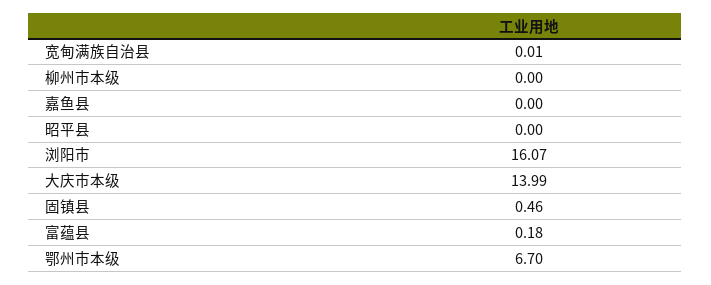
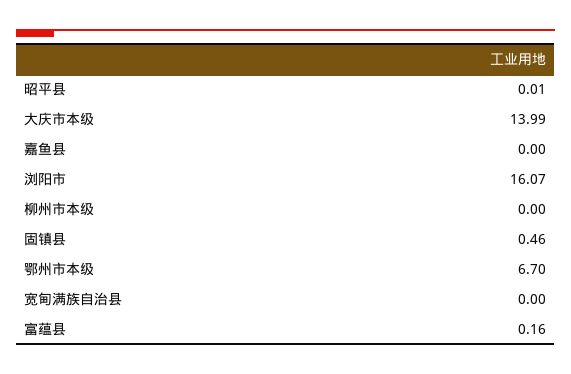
宽甸满族自治县: 0.01 -> 0
昭平县: 0 -> 0.01
富蕴县: 0.18 -> 0.16

